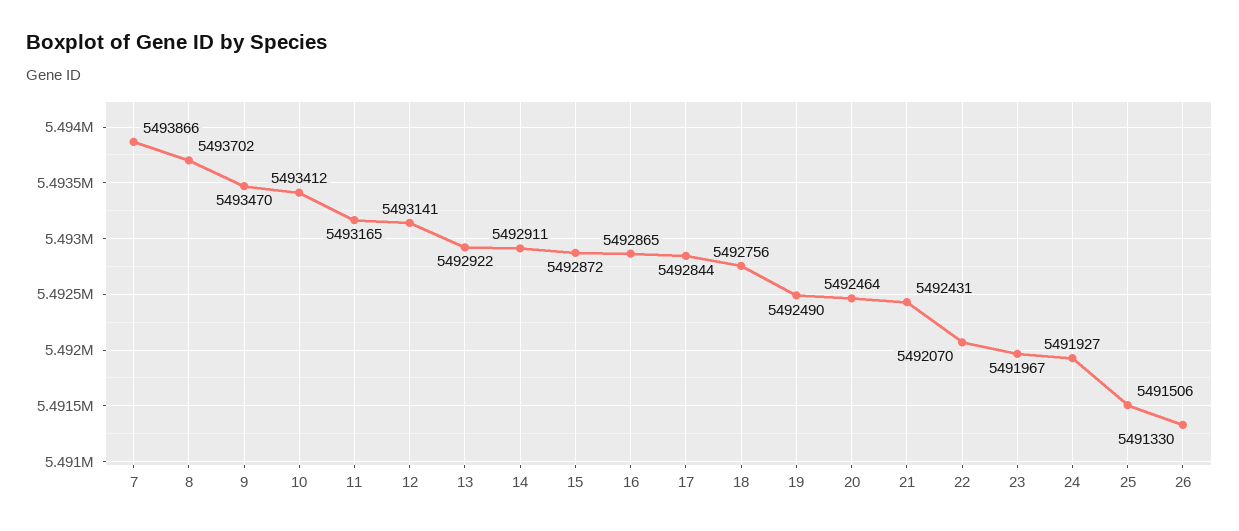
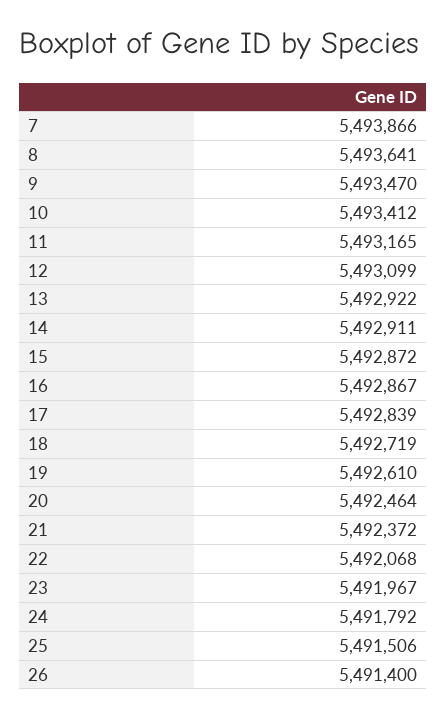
8: 5493702 -> 5493641
12: 5493141 -> 5493099
16: 5492865 -> 5492867
17: 5492844 -> 5492839
18: 5492756 -> 5492719
19: 5492490 -> 5492610
21: 5492431 -> 5492372
22: 5492070 -> 5492068
24: 5491927 -> 5491792
26: 5491330 -> 5491400

